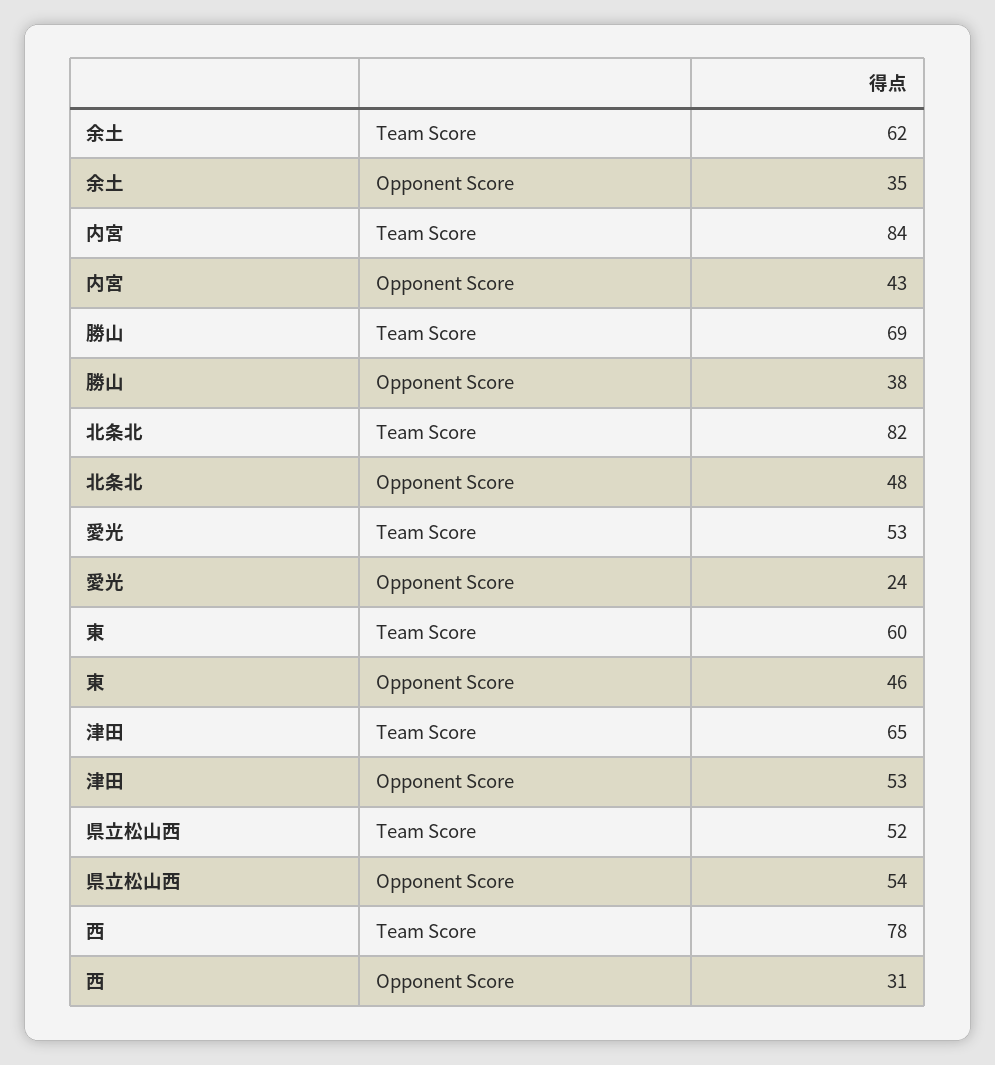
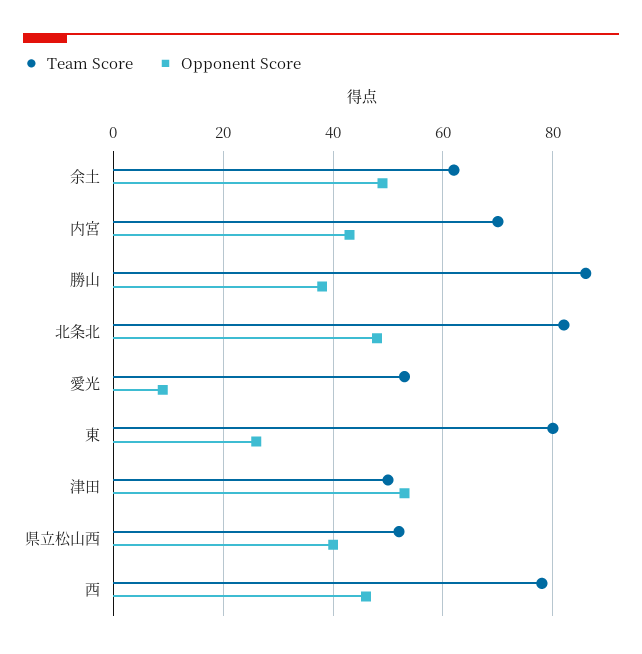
Opponent Score, 余土: 35 -> 50
Team Score, 内宮: 84 -> 70
Team Score, 勝山: 69 -> 85
Opponent Score, 愛光: 24 -> 10
Team Score, 東: 60 -> 80
Opponent Score, 東: 46 -> 25
Team Score, 津田: 65 -> 50
Opponent Score, 県立松山西: 54 -> 40
Opponent Score, 西: 31 -> 45

